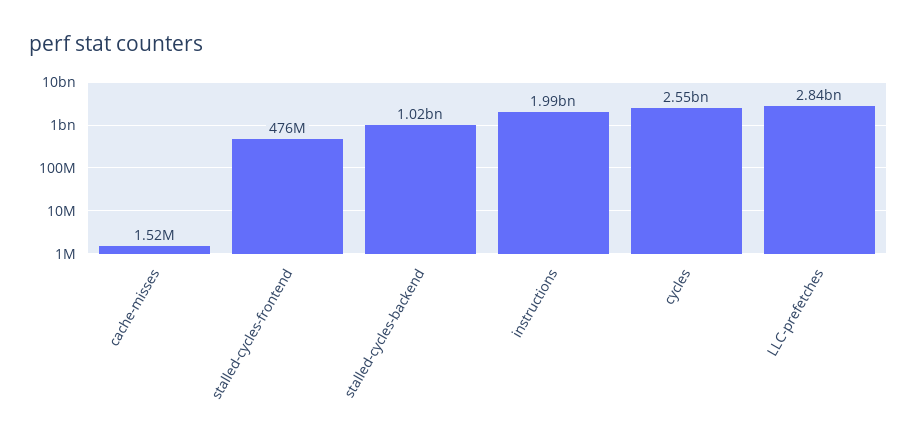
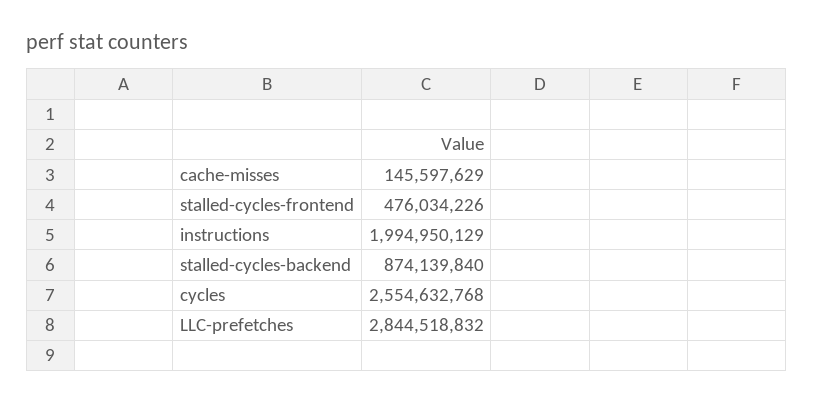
cache-misses: 1520000 -> 145597629
stalled-cycles-backend: 1020000000 -> 874139840

